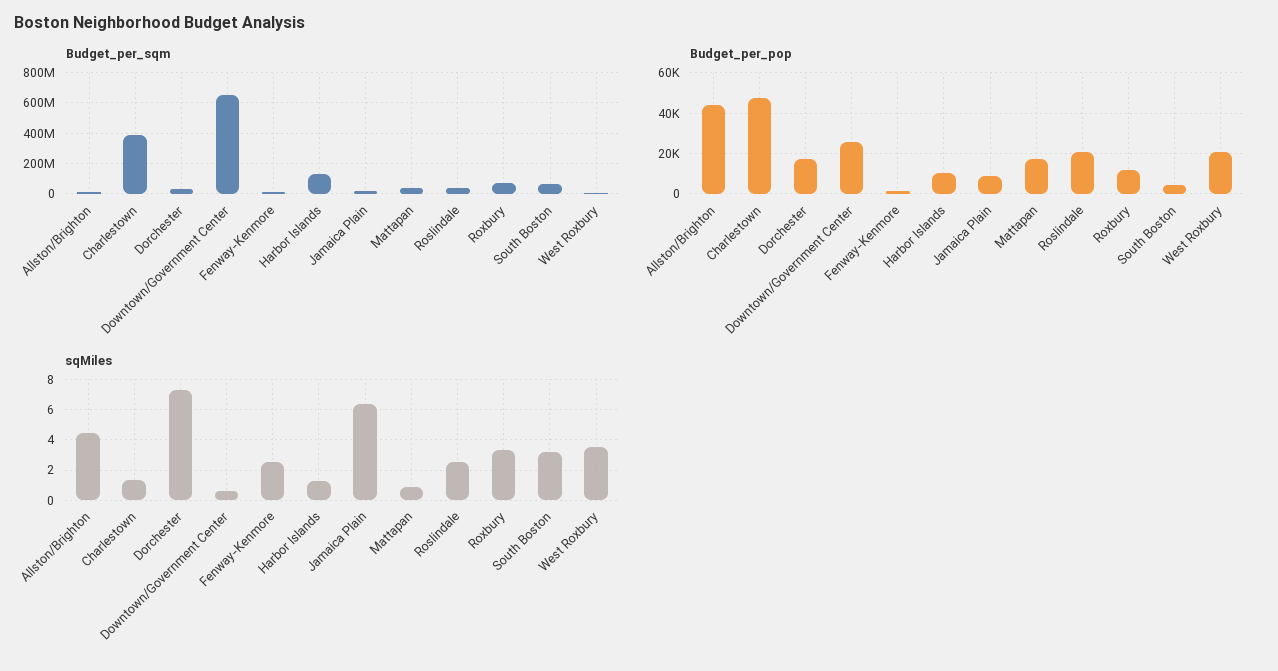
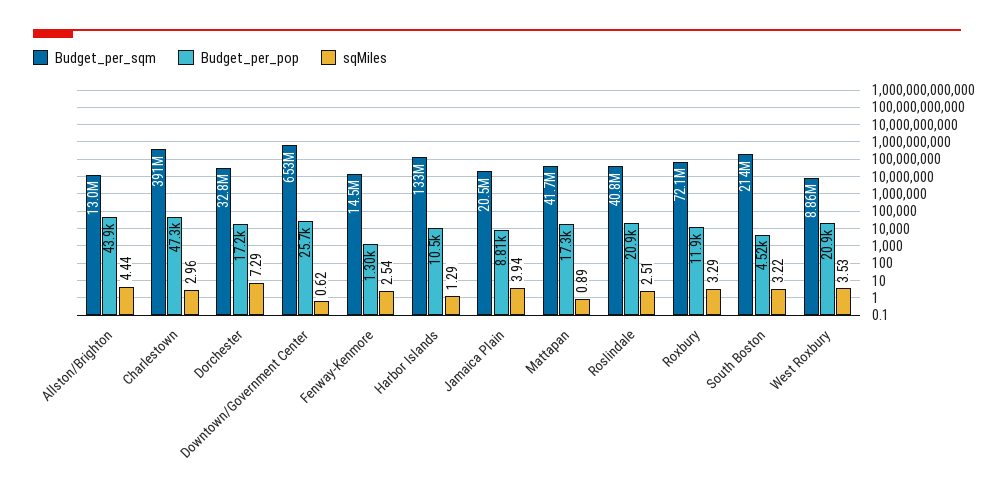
Budget_per_sqm, South Boston: 50000000 -> 214000000
sqMiles, Charlestown: 1.5 -> 2.96
sqMiles, Jamaica Plain: 6.5 -> 3.94

